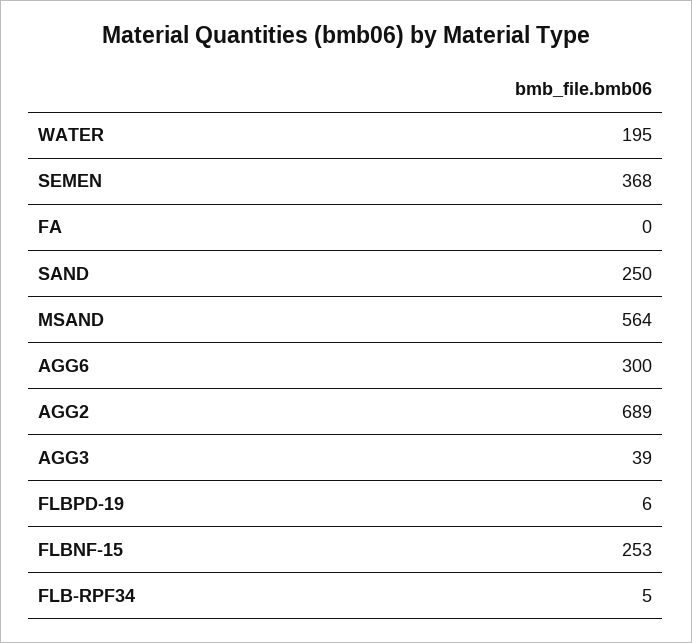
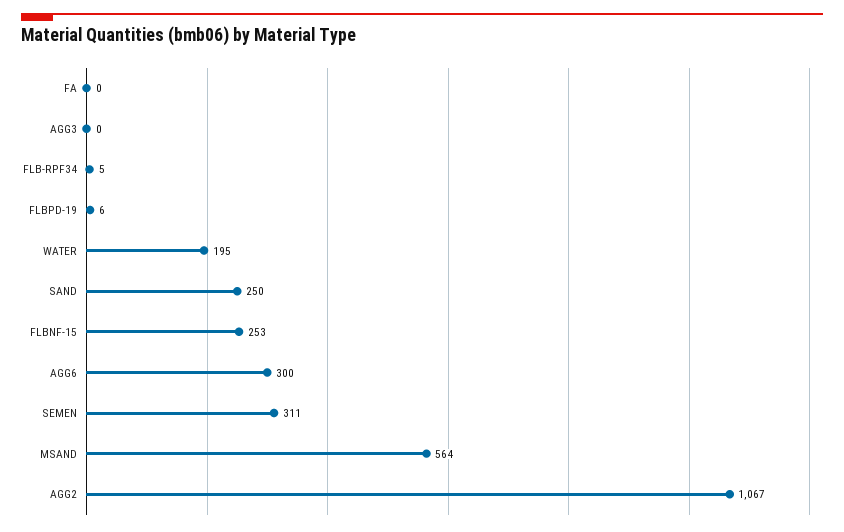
SEMEN: 368 -> 311
AGG2: 689 -> 1067
AGG3: 39 -> 0

